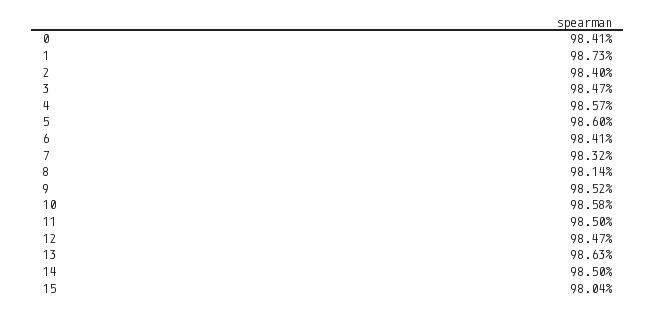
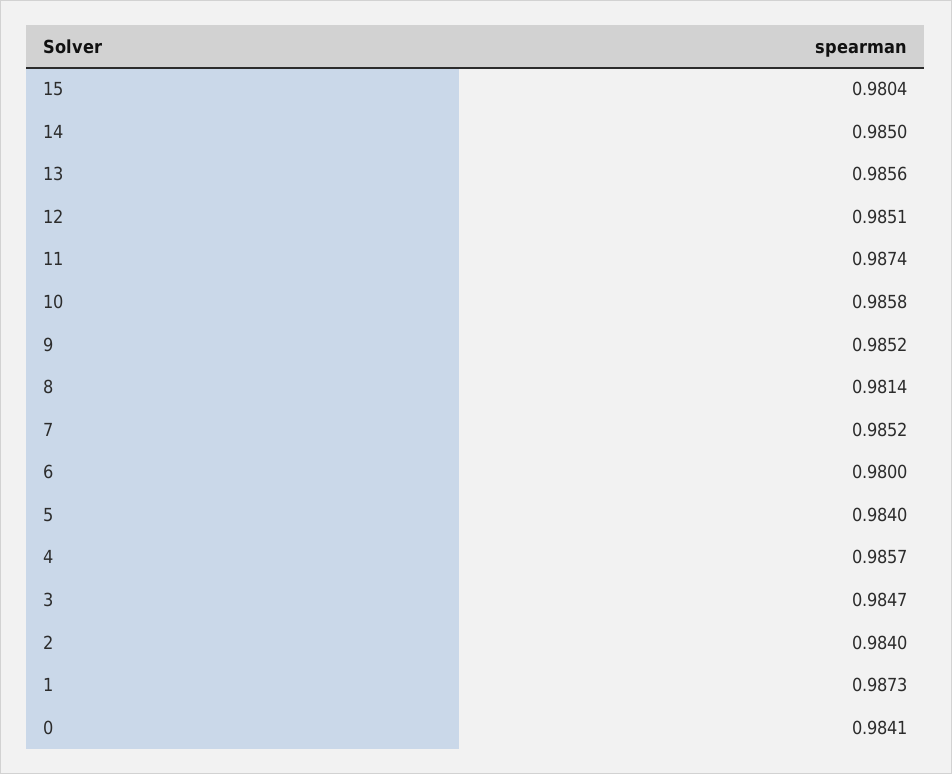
5: 0.986 -> 0.984
6: 0.9841 -> 0.98
7: 0.9832 -> 0.9852
11: 0.985 -> 0.9874
12: 0.9847 -> 0.9851
13: 0.9863 -> 0.9856

